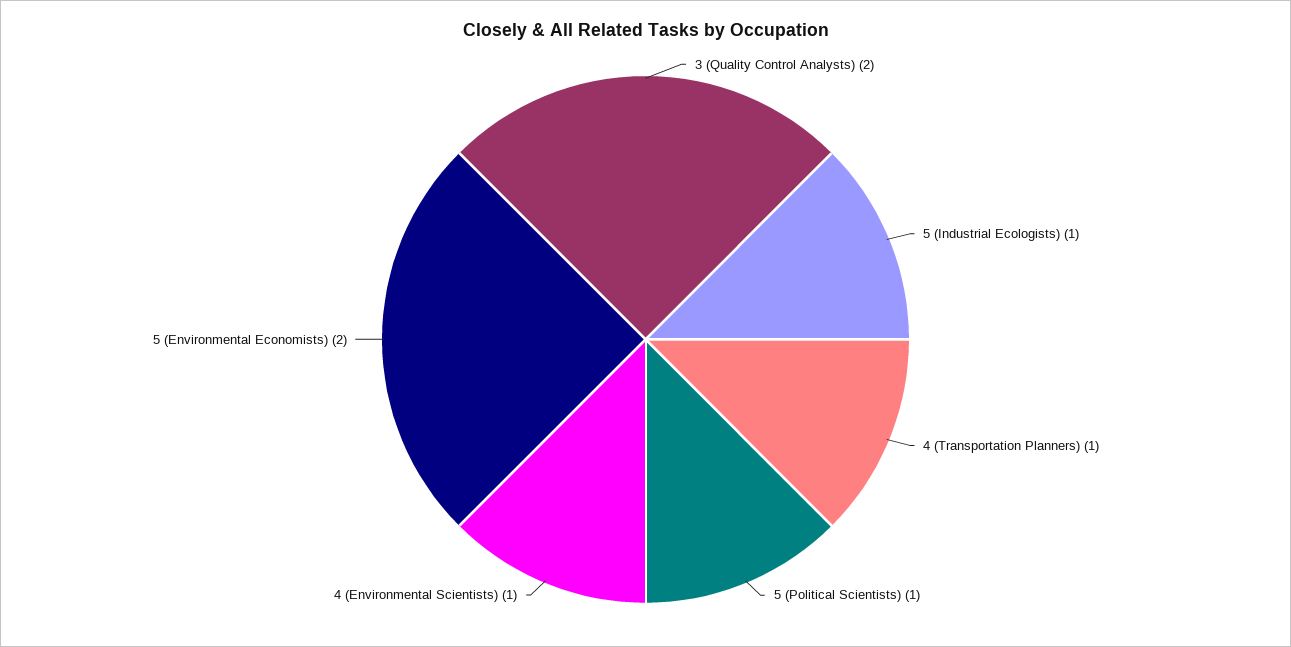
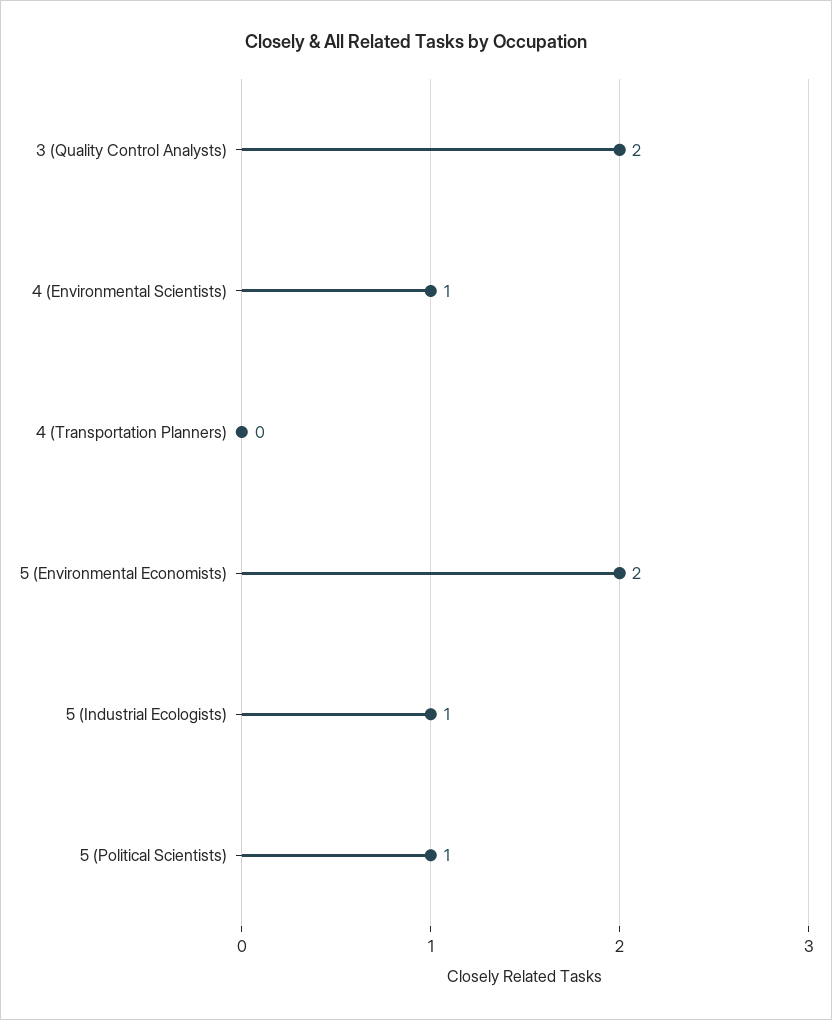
4 (Transportation Planners): 1 -> 0

